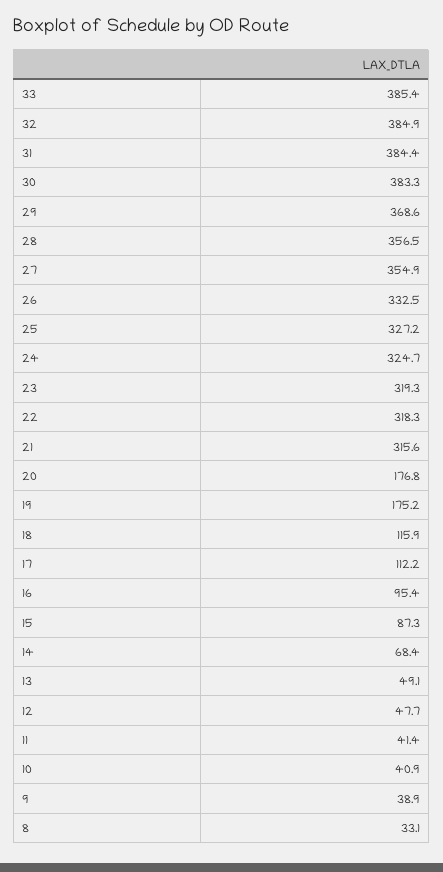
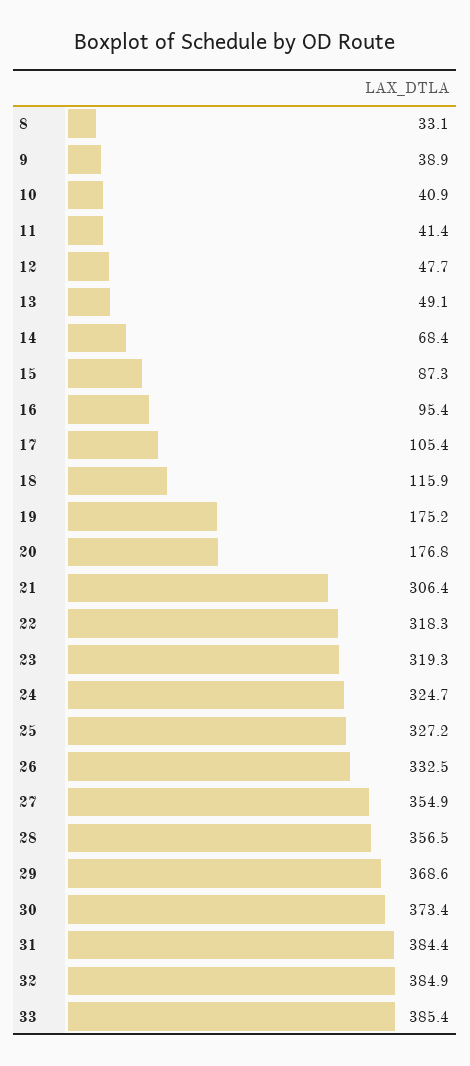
30: 383.3 -> 373.4
21: 315.6 -> 306.4
17: 112.2 -> 105.4

